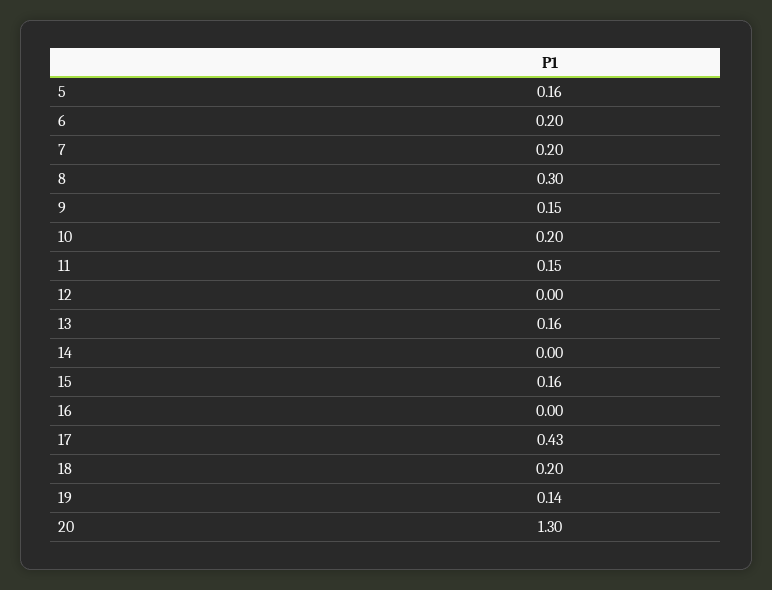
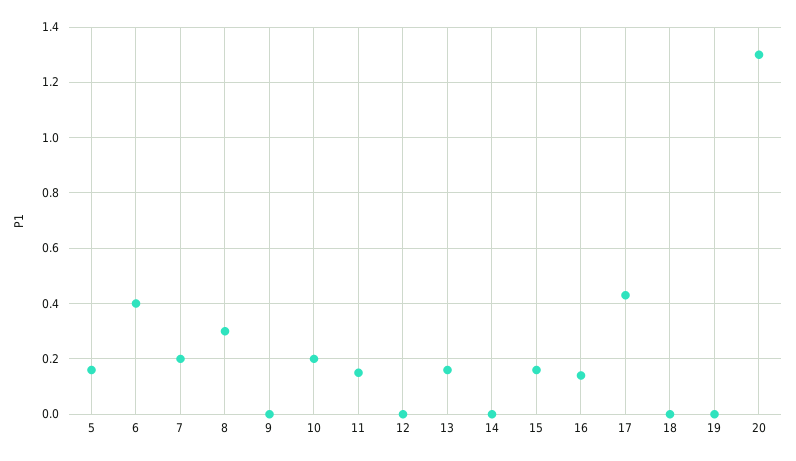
6: 0.2 -> 0.4
9: 0.15 -> 0
16: 0 -> 0.15
18: 0.2 -> 0
19: 0.14 -> 0

